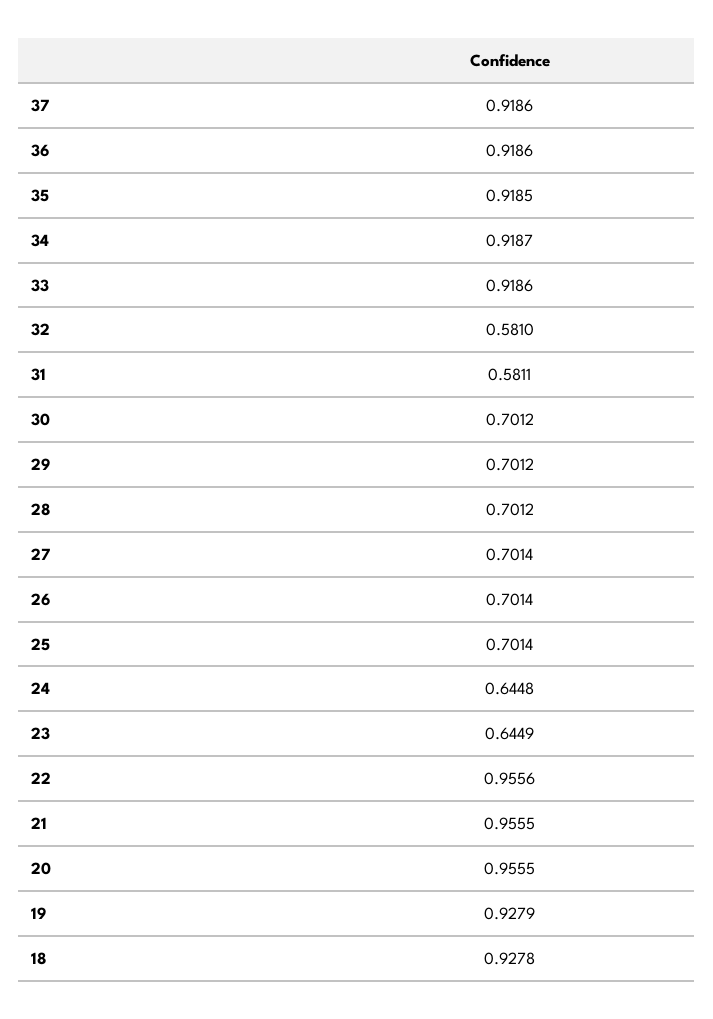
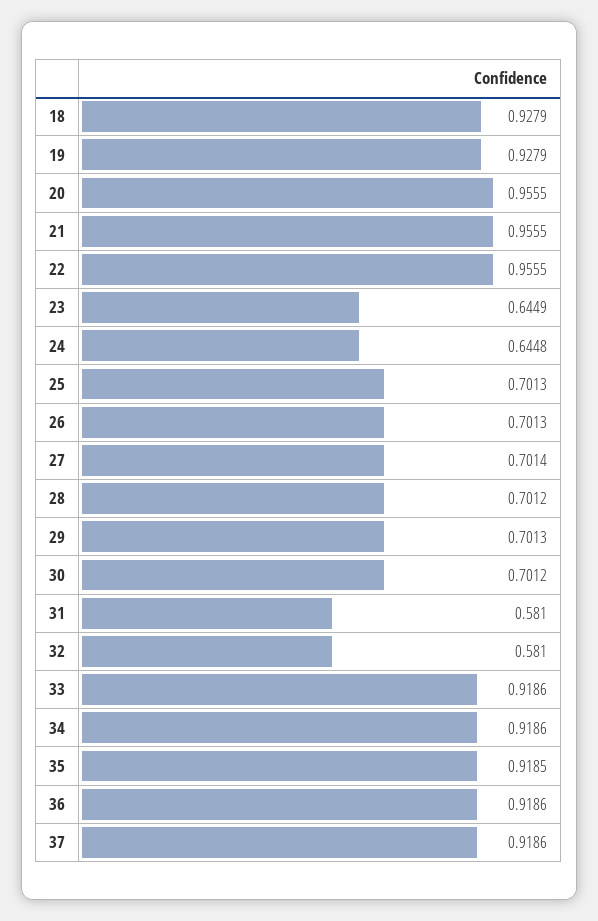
34: 0.9187 -> 0.9186
31: 0.5811 -> 0.581
29: 0.7012 -> 0.7013
26: 0.7014 -> 0.7013
25: 0.7014 -> 0.7013
22: 0.9556 -> 0.9555
18: 0.9278 -> 0.9279

